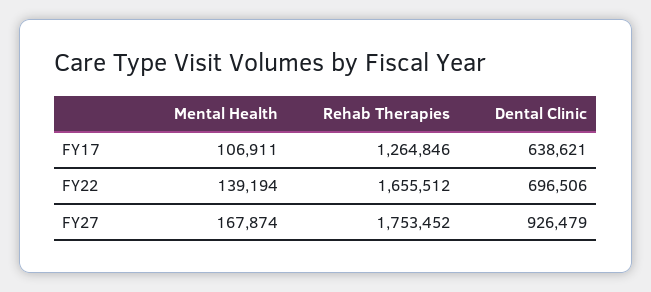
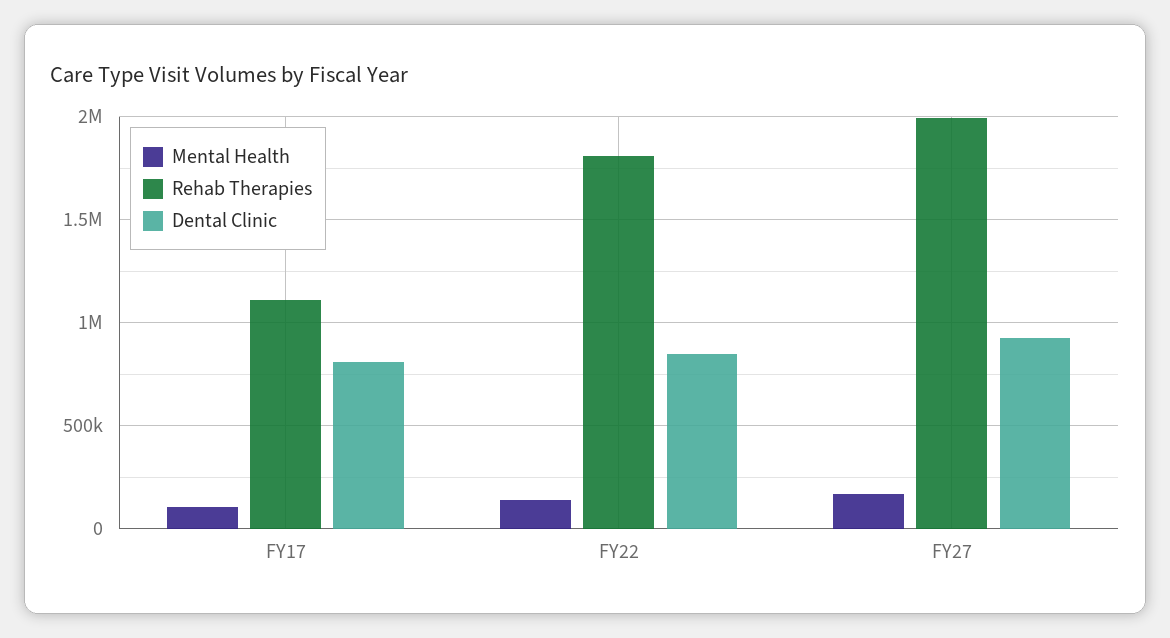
Rehab Therapies, FY17: 1264846 -> 1100000
Dental Clinic, FY17: 638621 -> 800000
Rehab Therapies, FY22: 1655512 -> 1800000
Dental Clinic, FY22: 696506 -> 850000
Rehab Therapies, FY27: 1753452 -> 2000000

